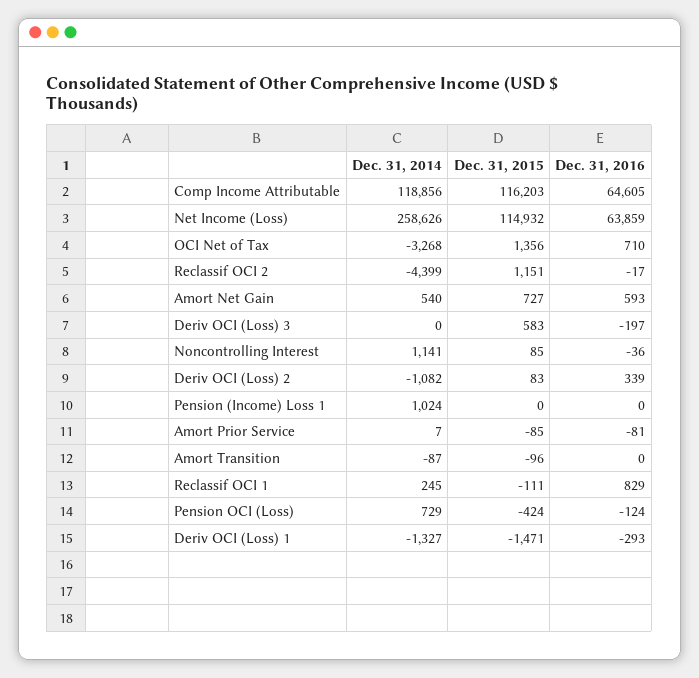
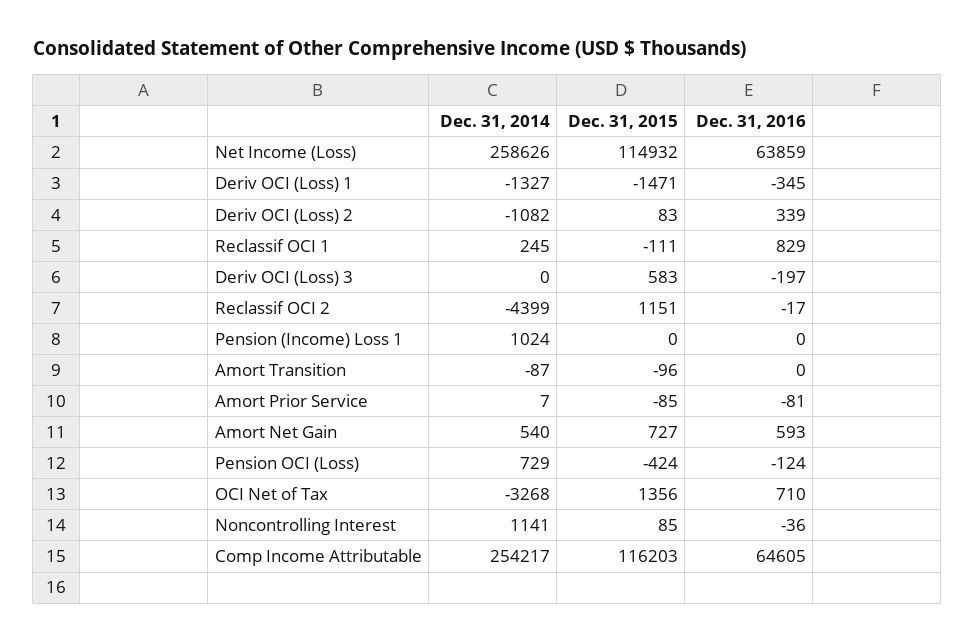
Dec. 31, 2014, Comp Income Attributable: 118856 -> 254217
Dec. 31, 2016, Deriv OCI (Loss) 1: -293 -> -345

